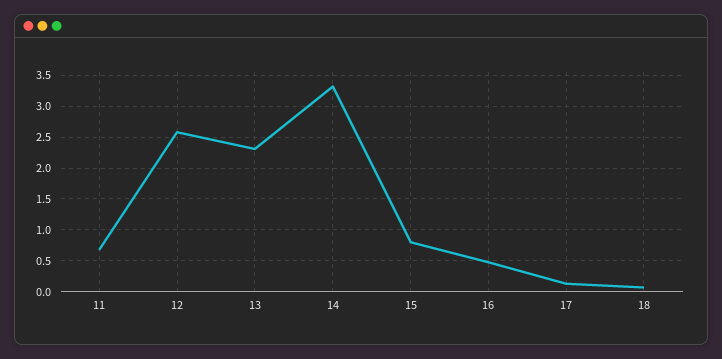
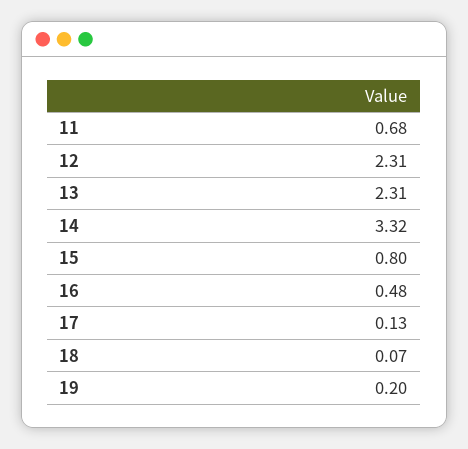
12: 2.6 -> 2.31
19: none -> 0.2

